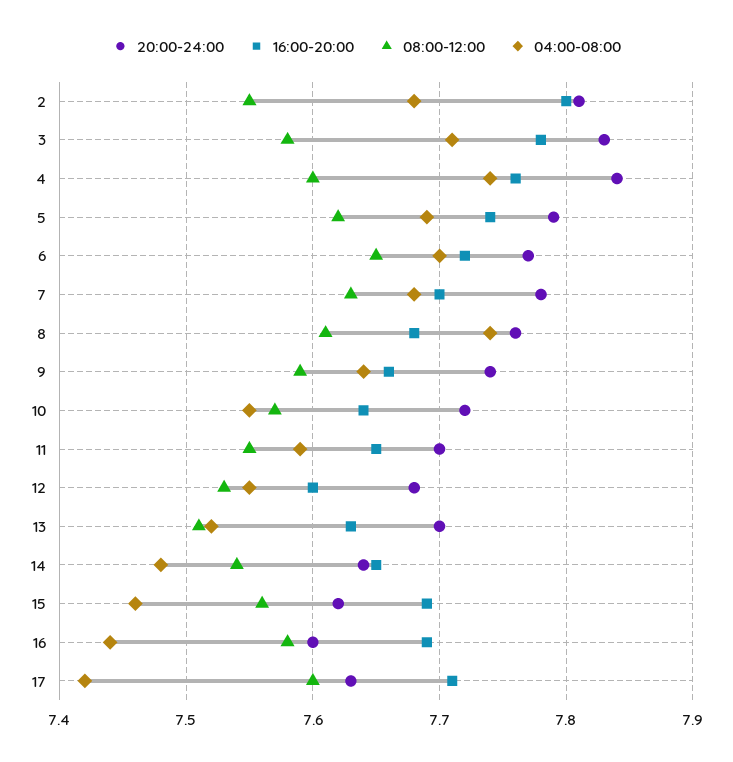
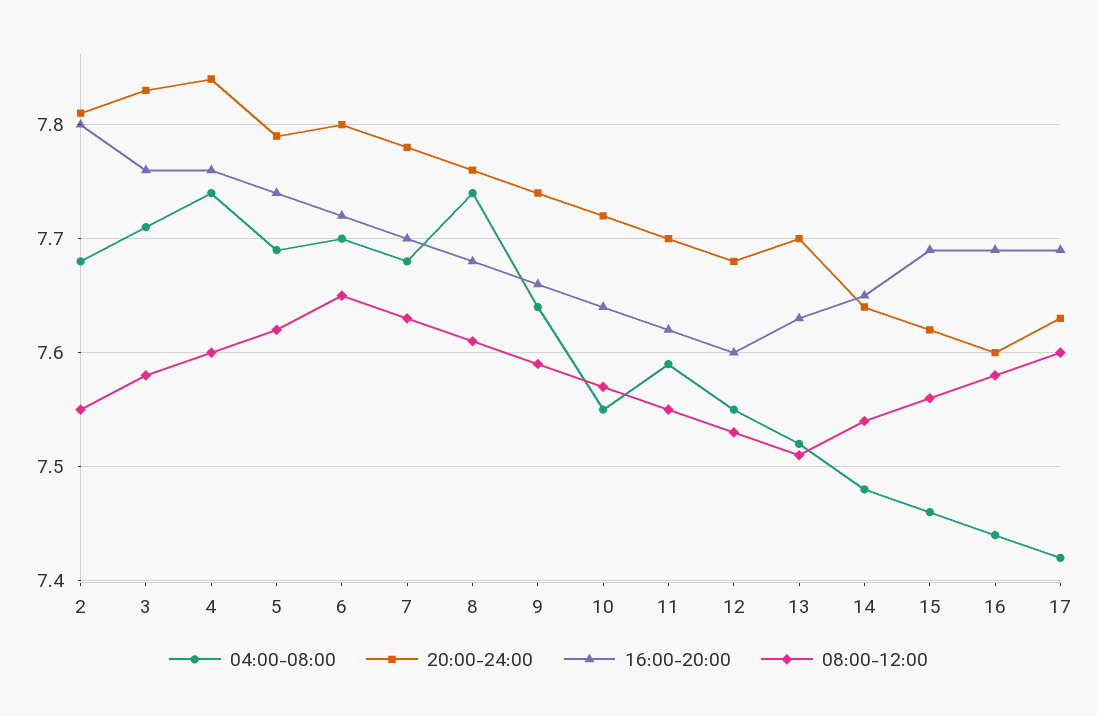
16:00-20:00, 3: 7.78 -> 7.76
20:00-24:00, 6: 7.77 -> 7.8
16:00-20:00, 11: 7.65 -> 7.62
16:00-20:00, 17: 7.71 -> 7.69

